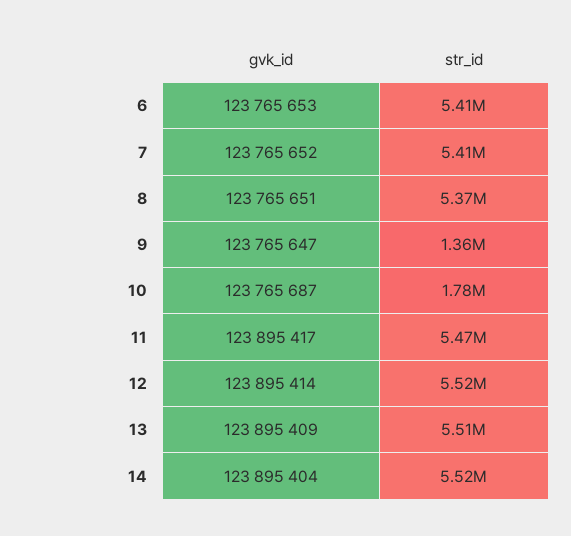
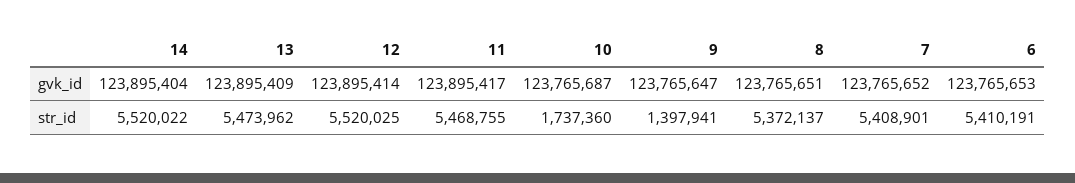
str_id, 9: 1360000 -> 1397941
str_id, 10: 1780000 -> 1737360
str_id, 13: 5510000 -> 5473962

